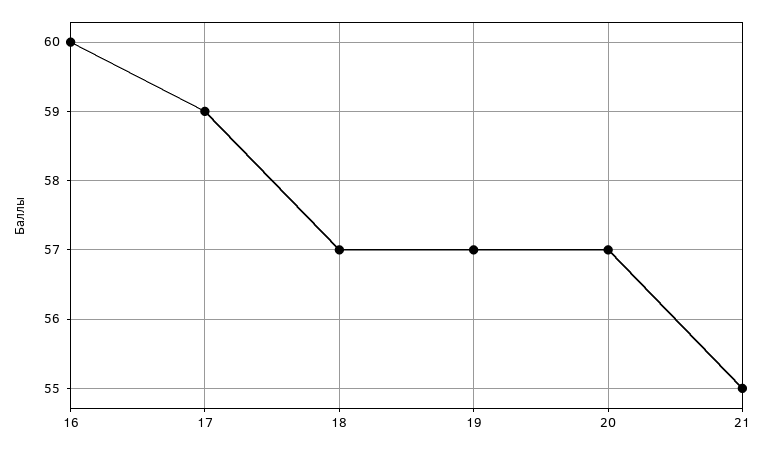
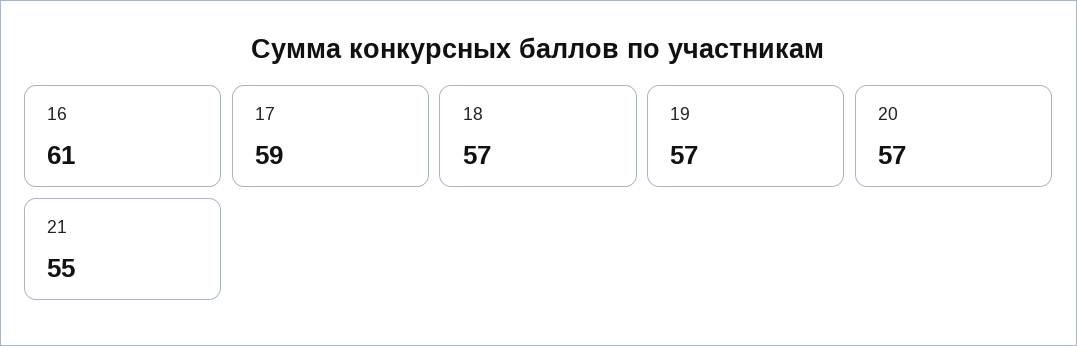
16: 60 -> 61

